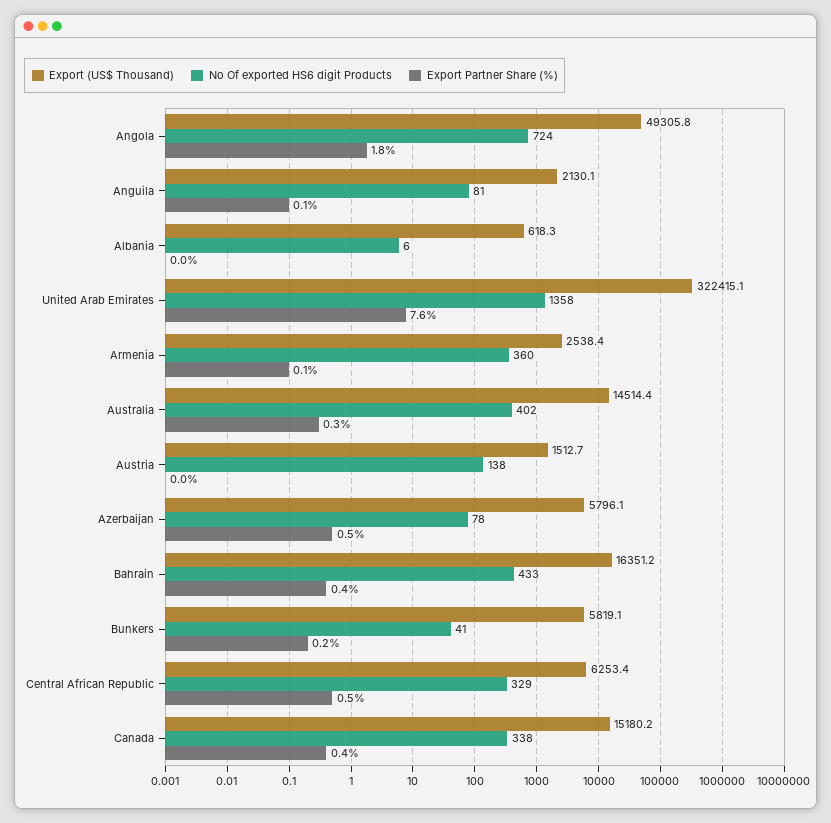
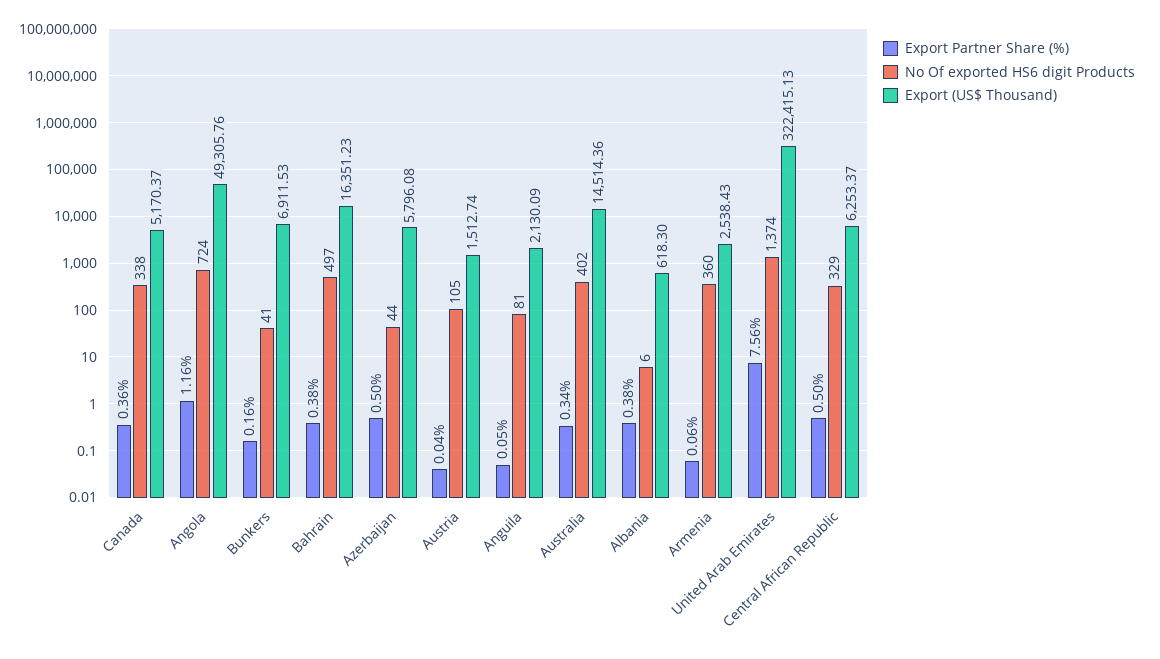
Export Partner Share (%), Angola: 1.8 -> 1.16
Export Partner Share (%), Albania: 0 -> 0.38
No Of exported HS6 digit Products, United Arab Emirates: 1358 -> 1374
No Of exported HS6 digit Products, Austria: 138 -> 105
No Of exported HS6 digit Products, Azerbaijan: 78 -> 44
No Of exported HS6 digit Products, Bahrain: 433 -> 497
Export (US$ Thousand), Bunkers: 5819.1 -> 6911.53
Export (US$ Thousand), Canada: 15180.2 -> 5170.37

